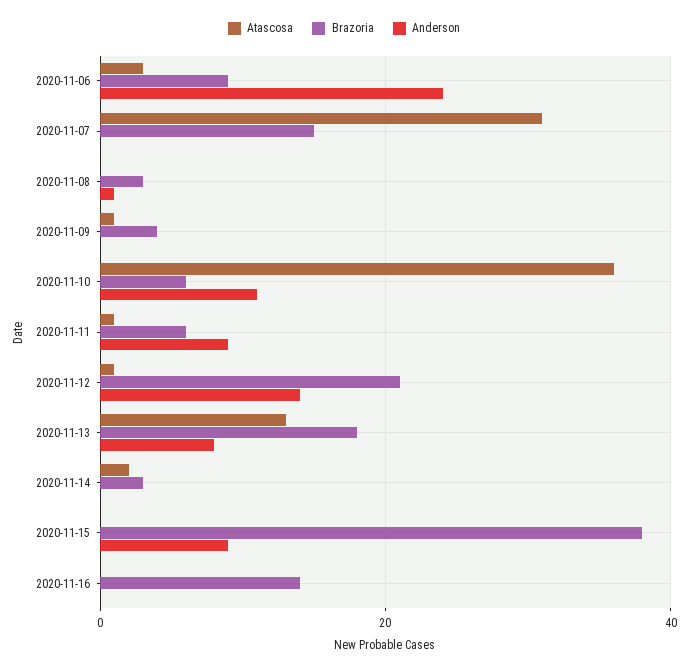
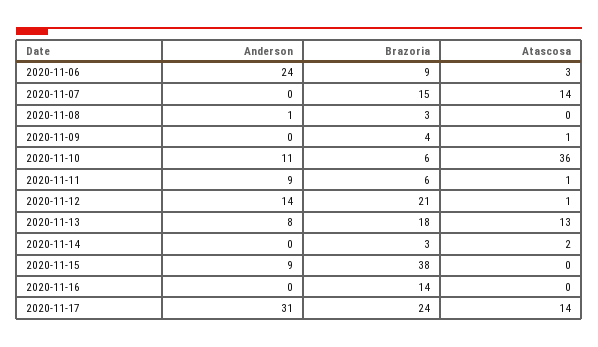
Atascosa, 2020-11-07: 30 -> 14
Anderson, 2020-11-17: none -> 31
Brazoria, 2020-11-17: none -> 24
Atascosa, 2020-11-17: none -> 14

